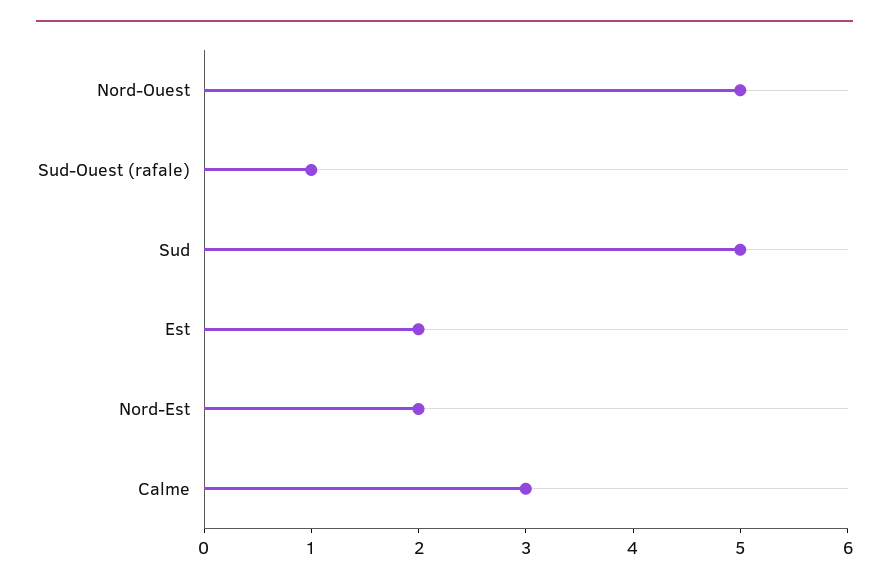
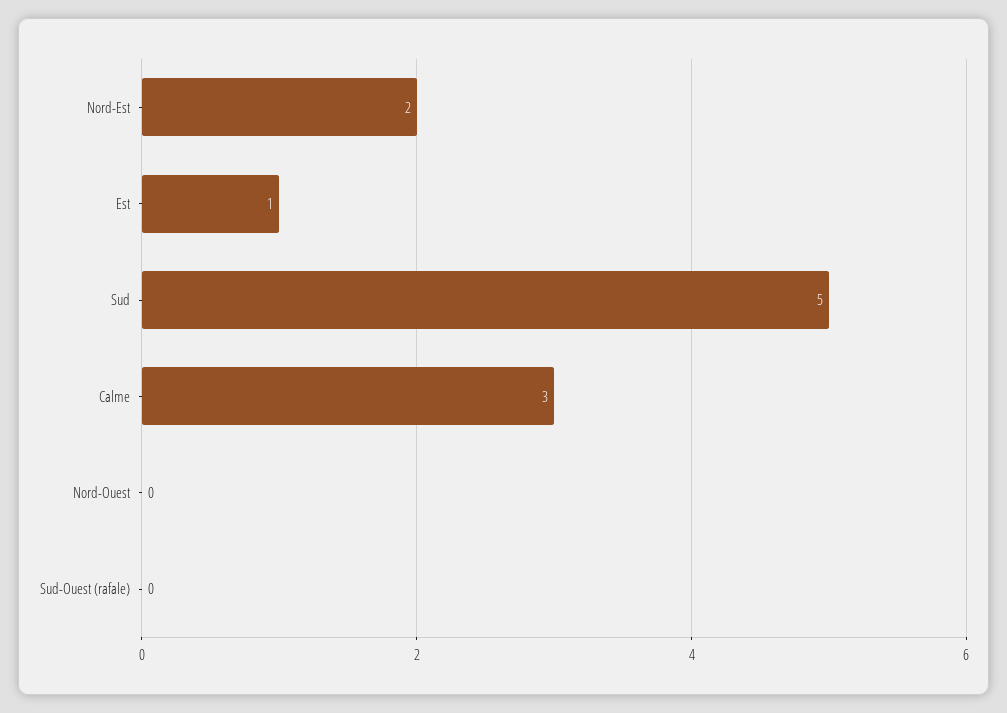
Nord-Ouest: 5 -> 0
Sud-Ouest (rafale): 1 -> 0
Est: 2 -> 1

